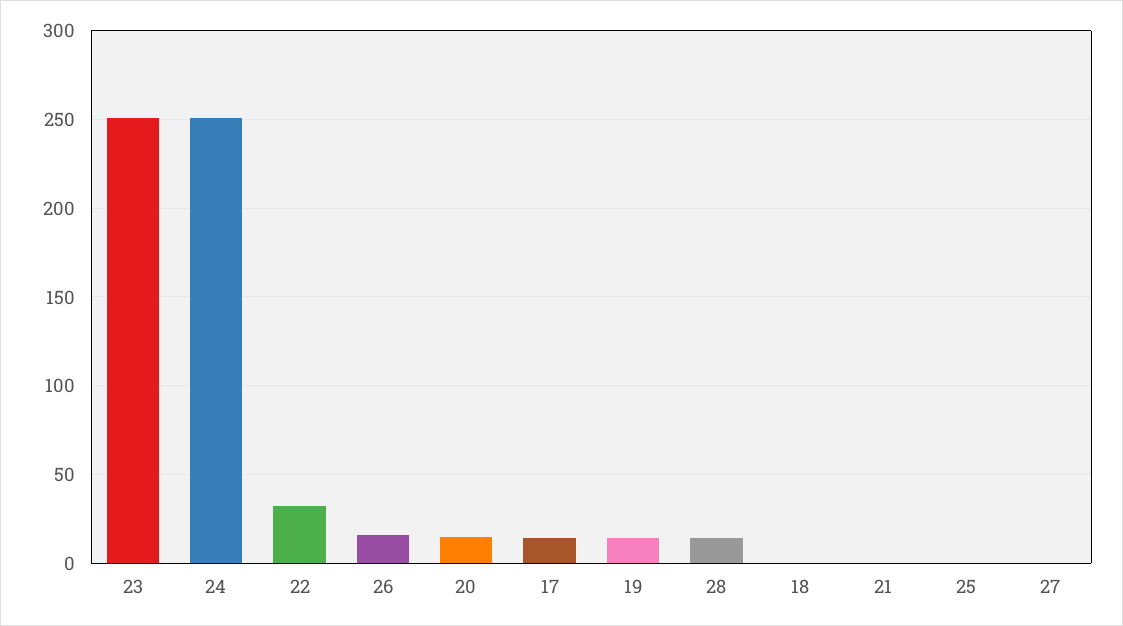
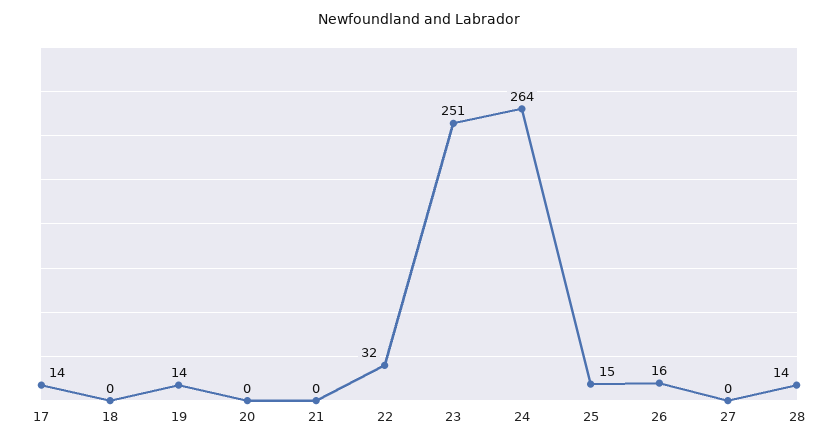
24: 250 -> 264
20: 15 -> 0
25: 0 -> 15

